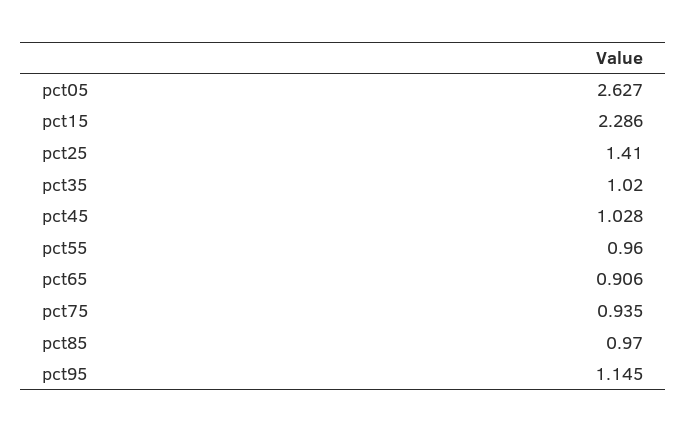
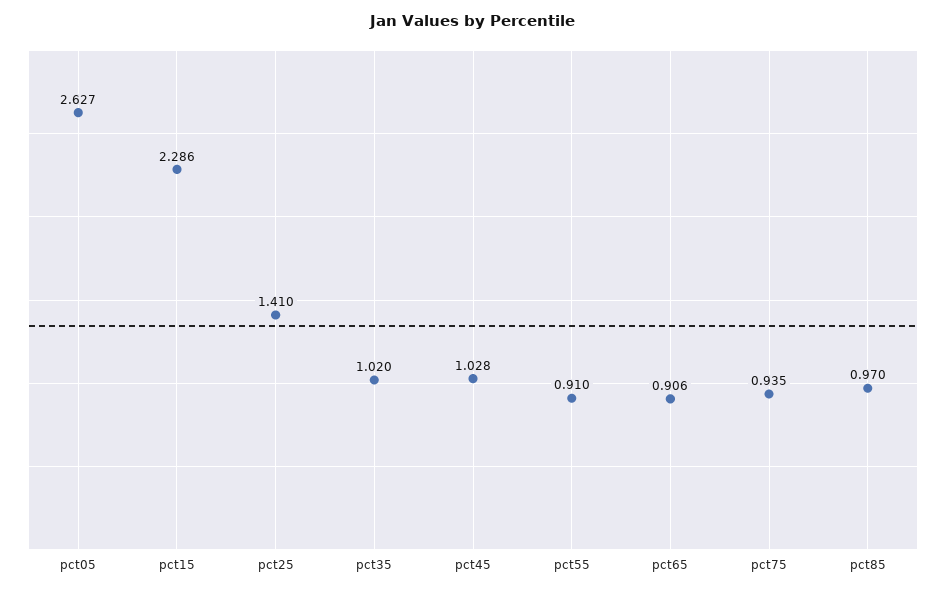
pct55: 0.96 -> 0.91
pct95: 1.145 -> none

